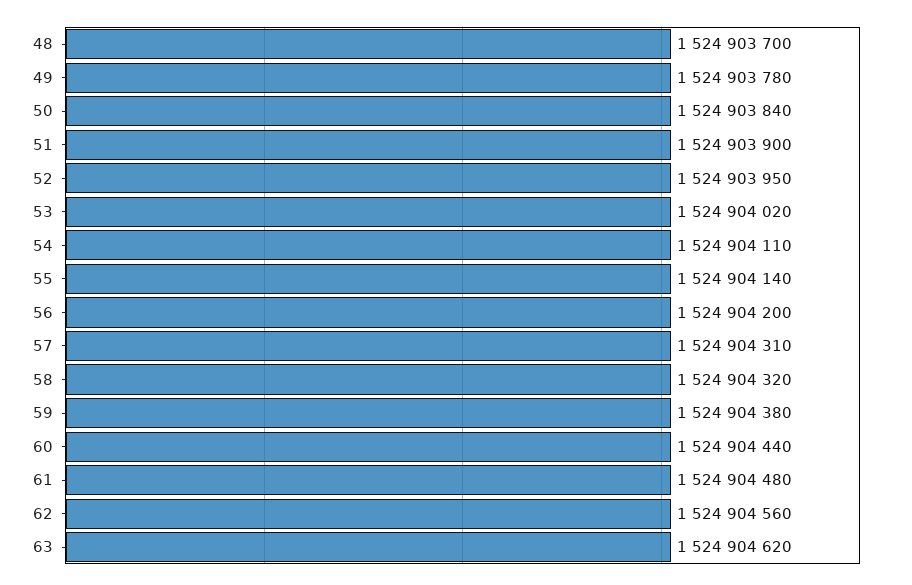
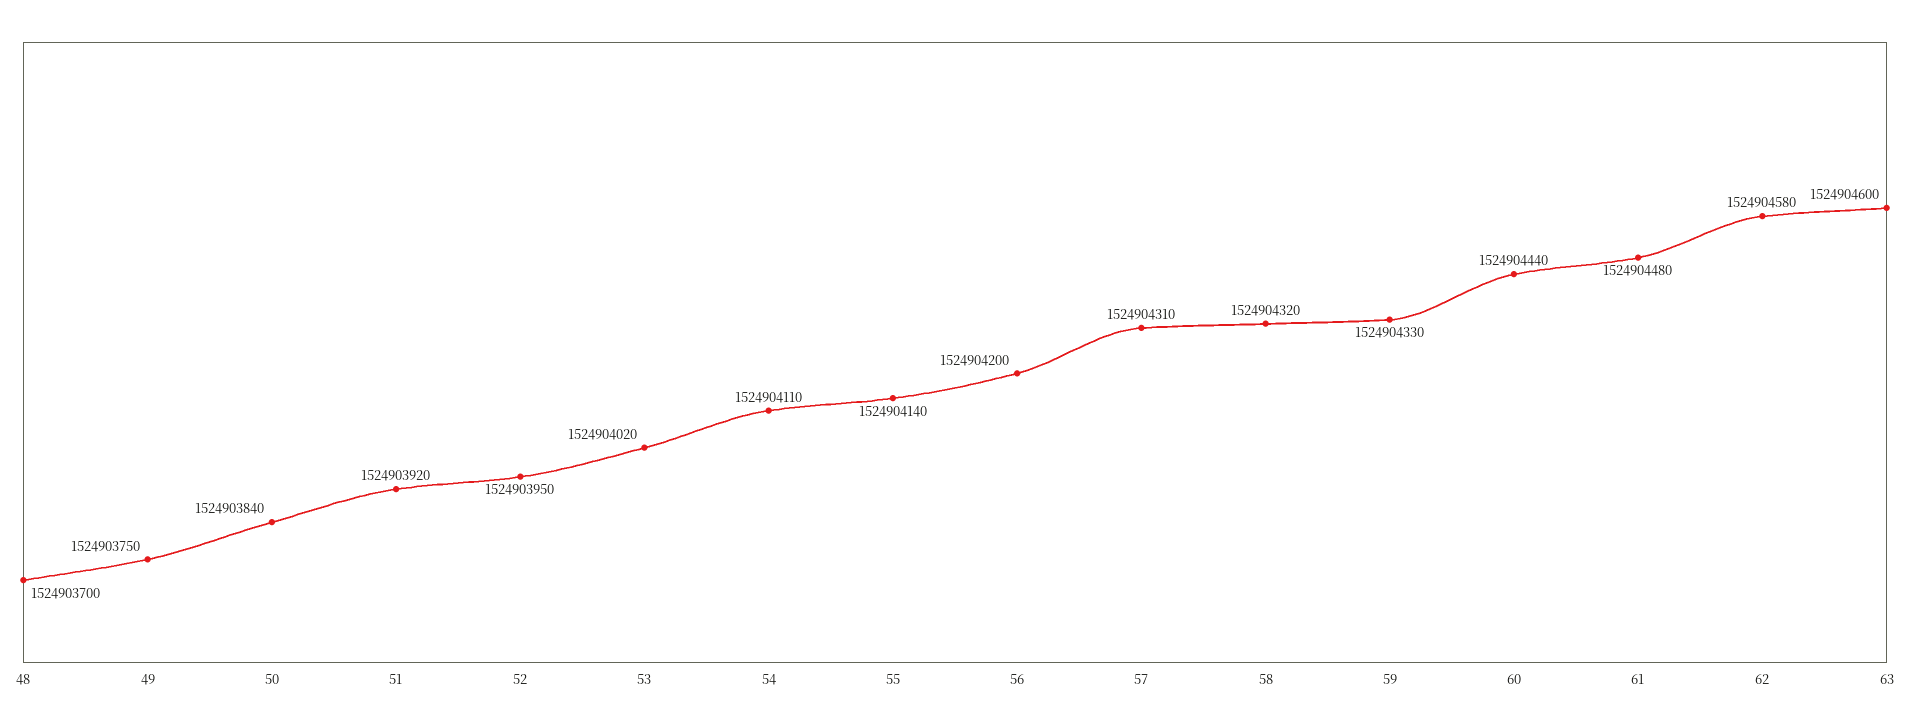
49: 1524903780 -> 1524903750
51: 1524903900 -> 1524903920
59: 1524904380 -> 1524904330
62: 1524904560 -> 1524904580
63: 1524904620 -> 1524904600

